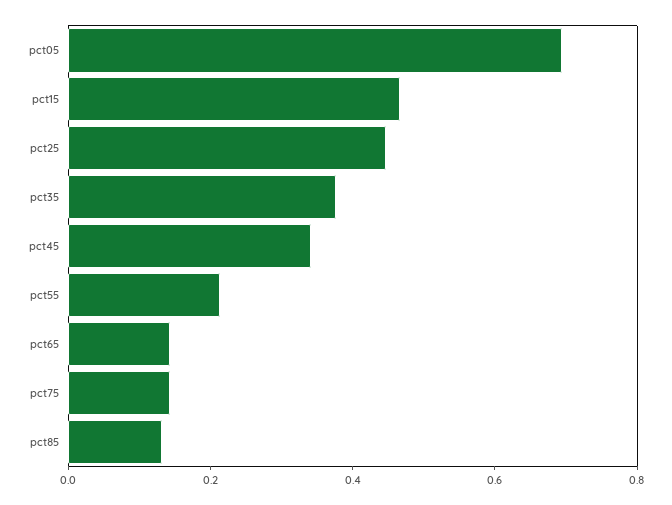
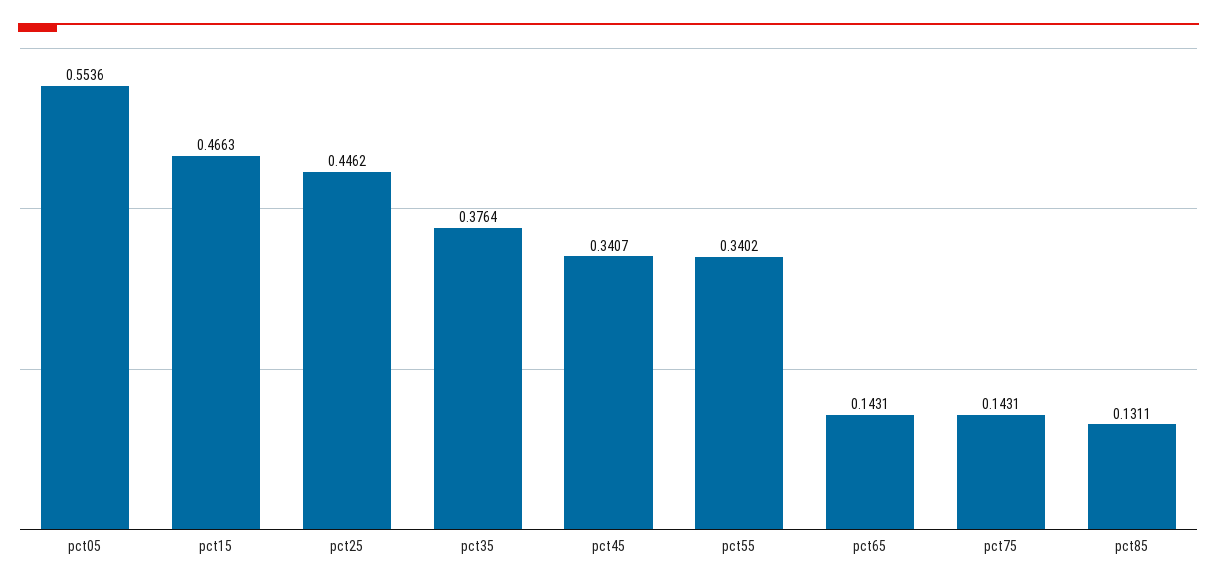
pct05: 0.7 -> 0.5536
pct55: 0.2 -> 0.3402

